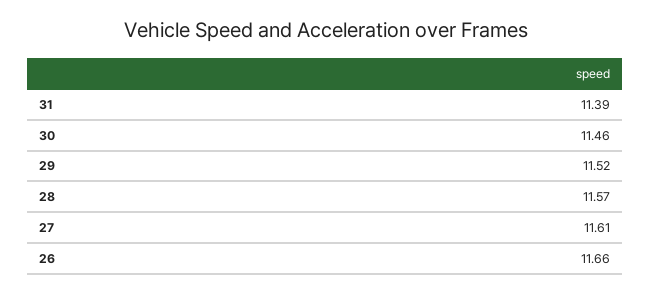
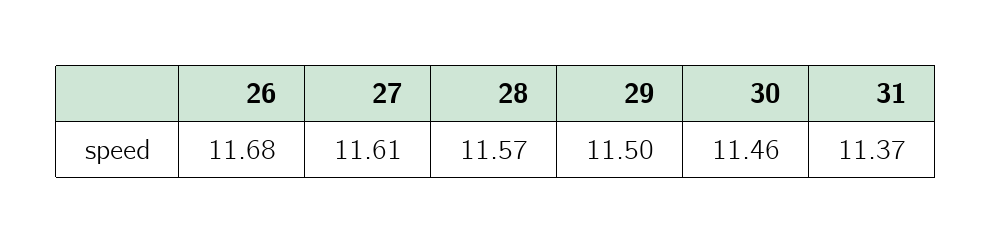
31: 11.39 -> 11.37
29: 11.52 -> 11.5
26: 11.66 -> 11.68

